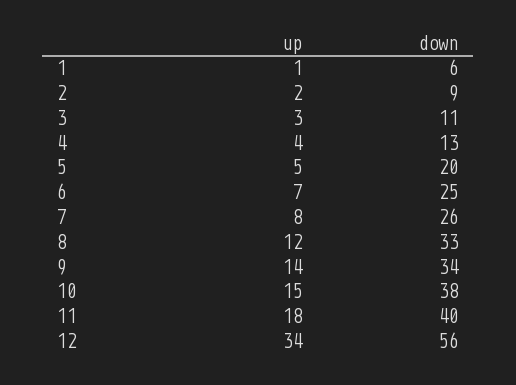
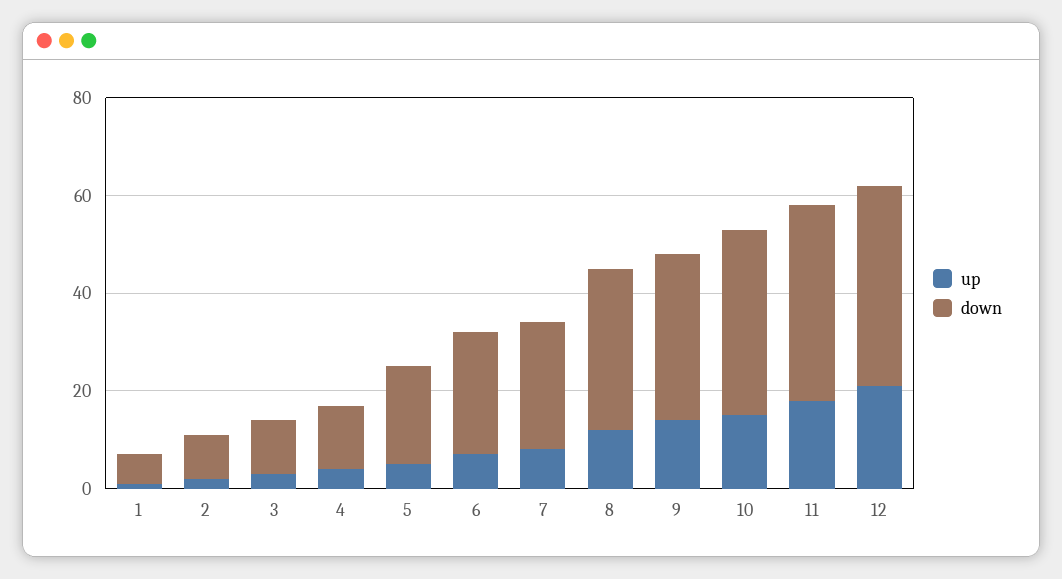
up, 12: 34 -> 20
down, 12: 56 -> 40

